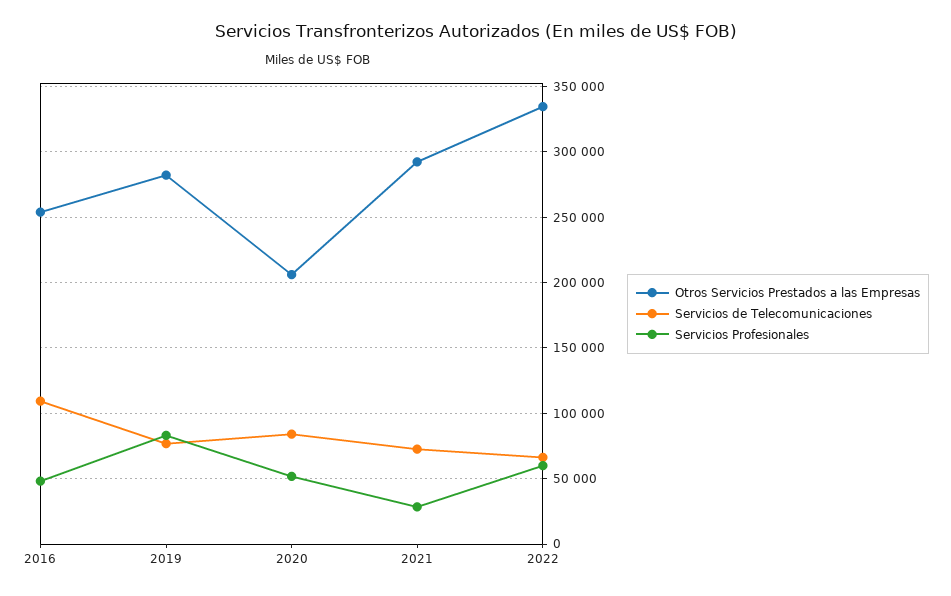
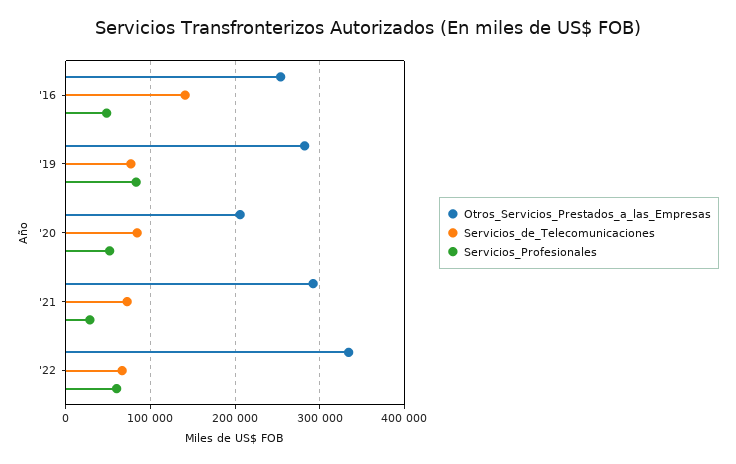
Servicios de Telecomunicaciones, 2016: 110000 -> 140000

